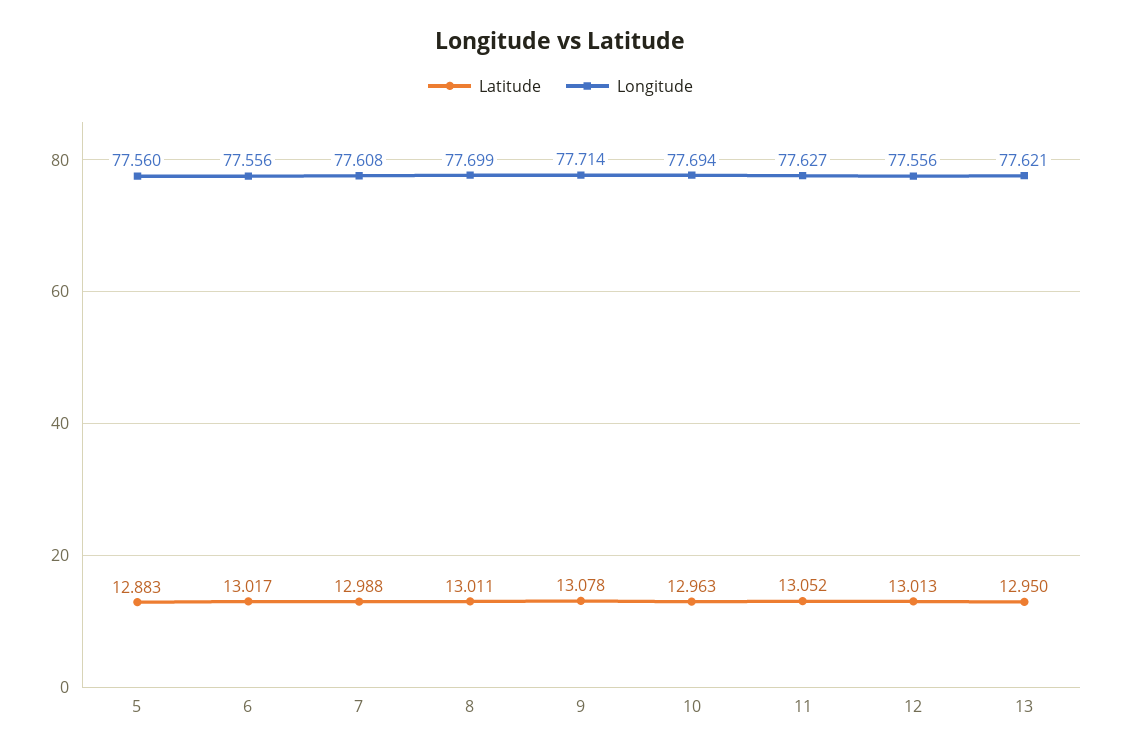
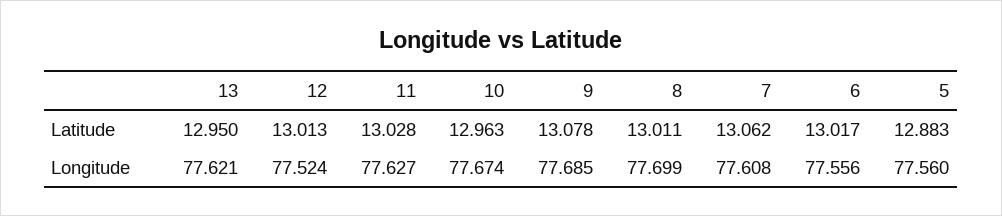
Latitude, 7: 12.988 -> 13.062
Longitude, 9: 77.714 -> 77.685
Longitude, 10: 77.694 -> 77.674
Latitude, 11: 13.052 -> 13.028
Longitude, 12: 77.556 -> 77.524

